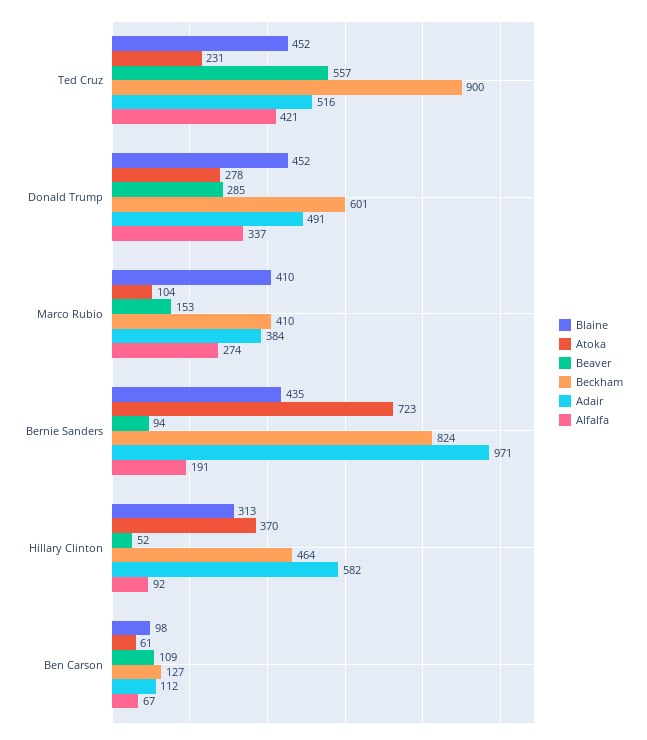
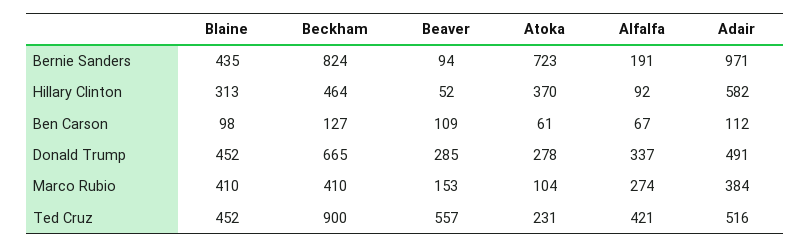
Beckham, Donald Trump: 601 -> 665

